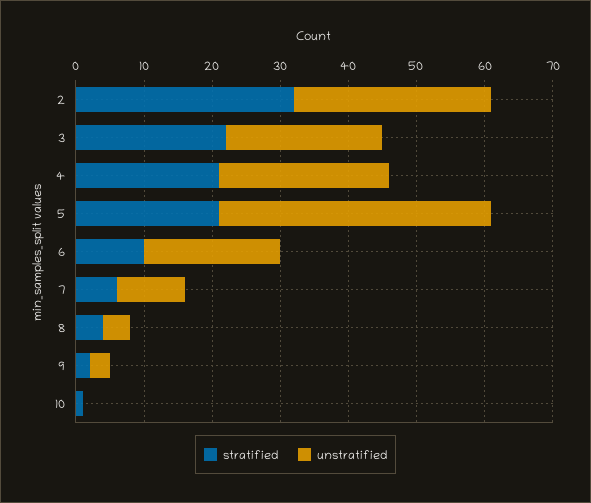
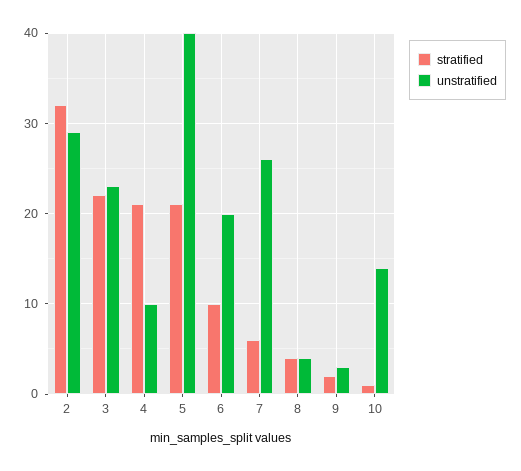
unstratified, 4: 25 -> 10
unstratified, 7: 10 -> 26
unstratified, 10: 0 -> 14

